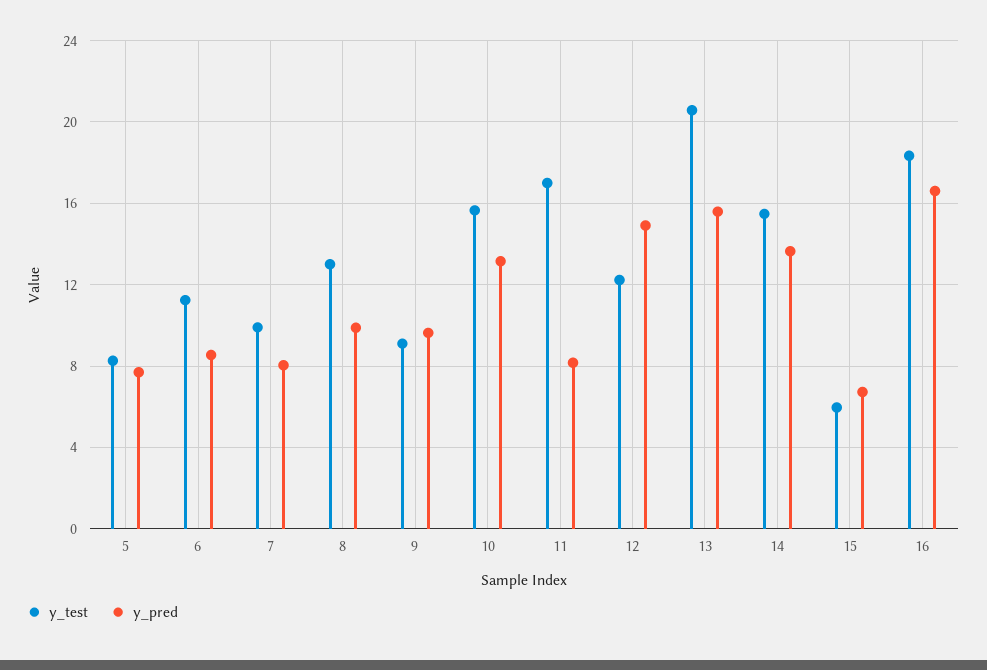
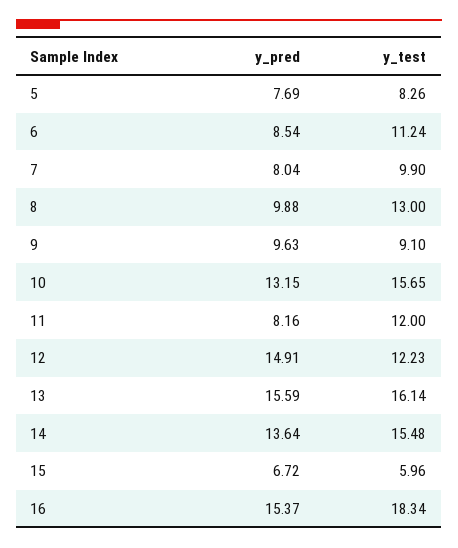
y_test, 11: 17 -> 12
y_test, 13: 20.5 -> 16.14
y_pred, 16: 16.5 -> 15.37

